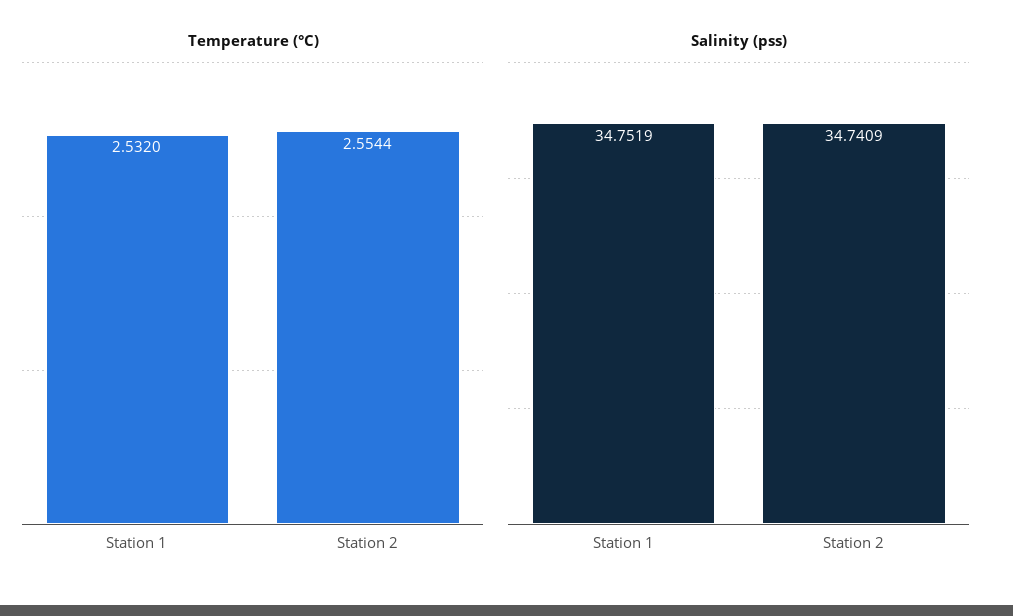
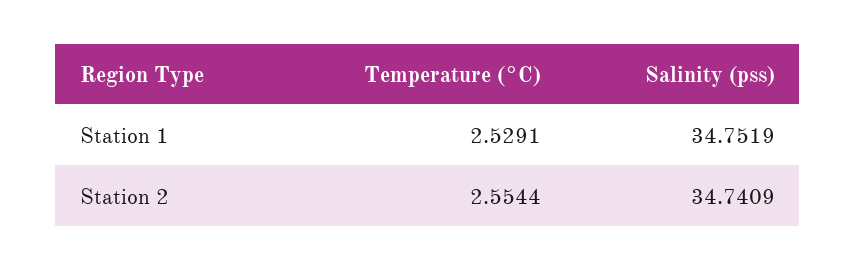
Temperature (°C), Station 1: 2.532 -> 2.5291

